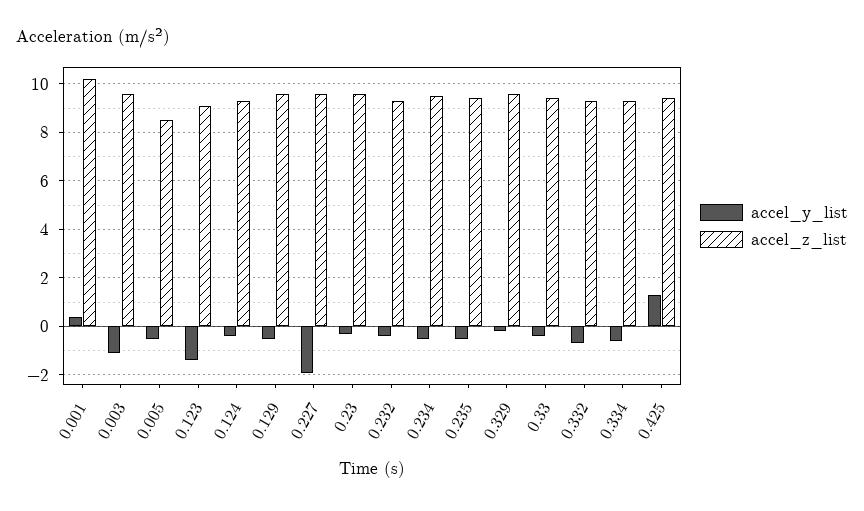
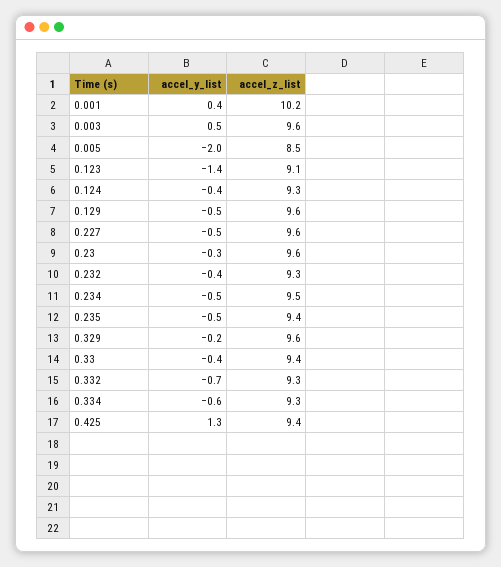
accel_y_list, 0.003: -1 -> 0.5
accel_y_list, 0.005: -0.5 -> -2
accel_y_list, 0.227: -2 -> -0.5

